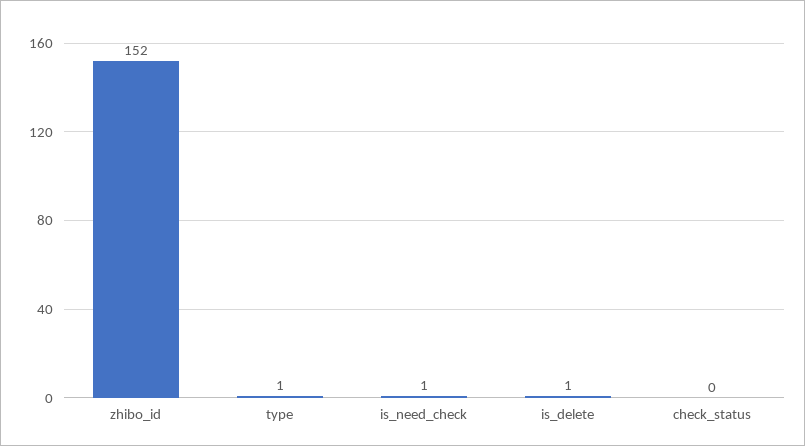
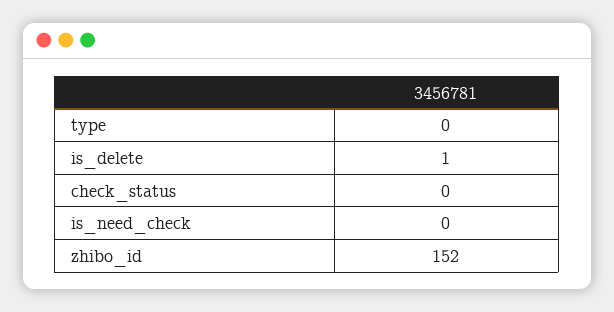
type: 1 -> 0
is_need_check: 1 -> 0

